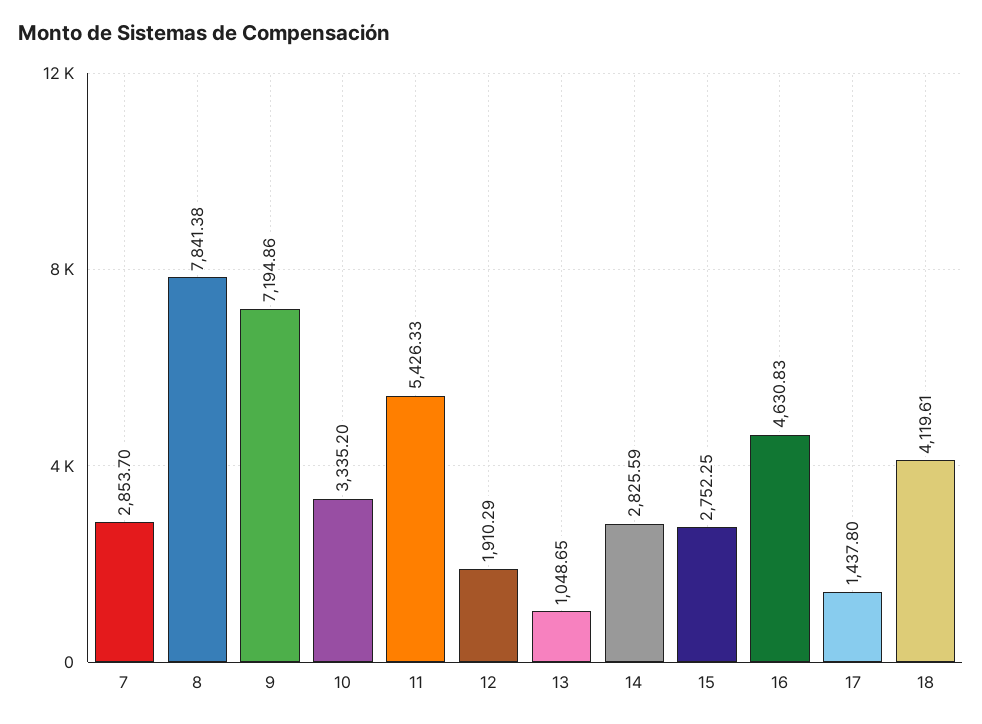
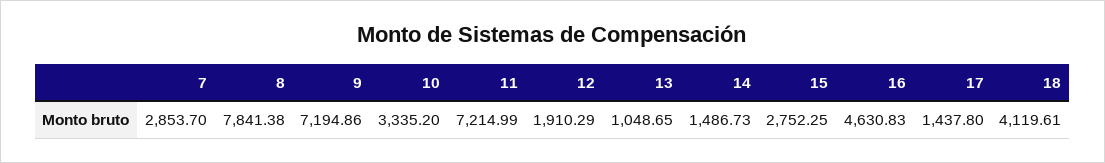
11: 5426.33 -> 7214.99
14: 2825.59 -> 1486.73

